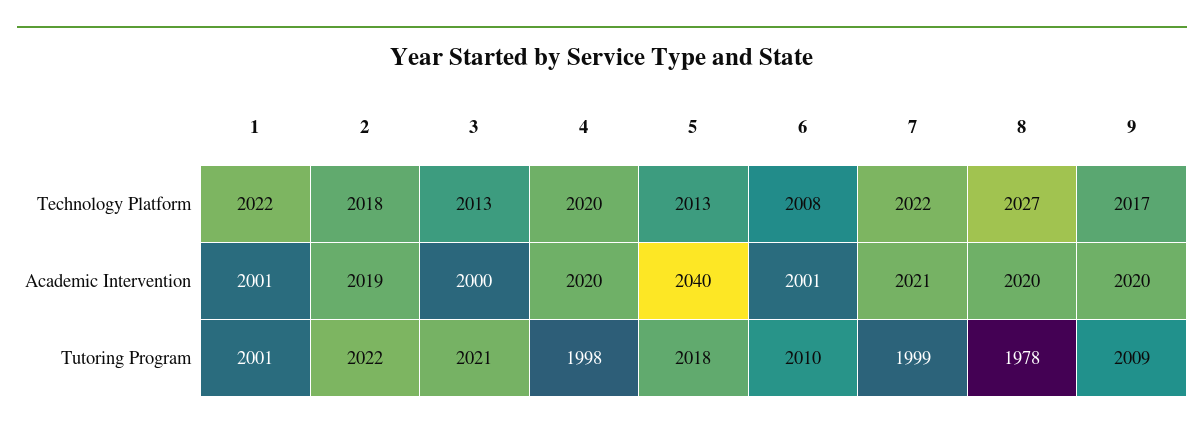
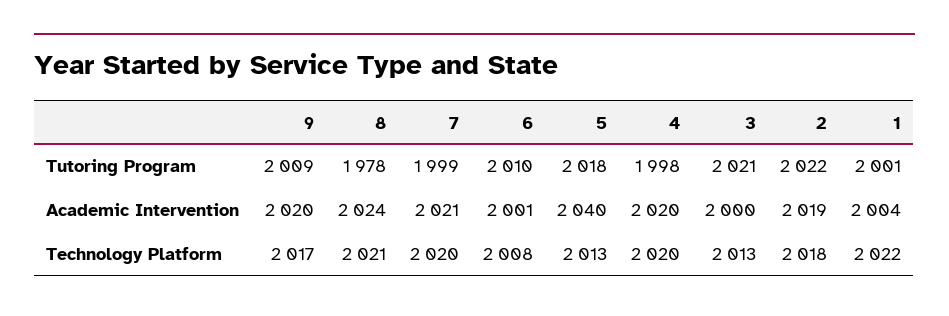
7, Technology Platform: 2022 -> 2020
8, Technology Platform: 2027 -> 2021
1, Academic Intervention: 2001 -> 2004
8, Academic Intervention: 2020 -> 2024

